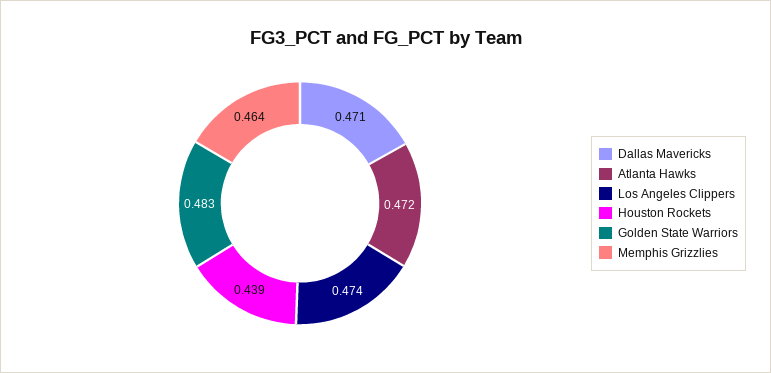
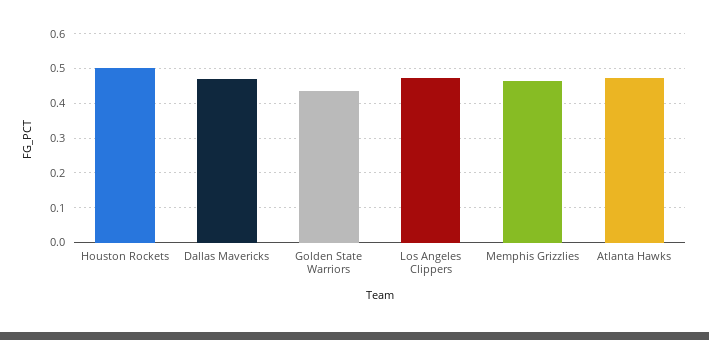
Houston Rockets: 0.439 -> 0.5
Golden State Warriors: 0.483 -> 0.44

